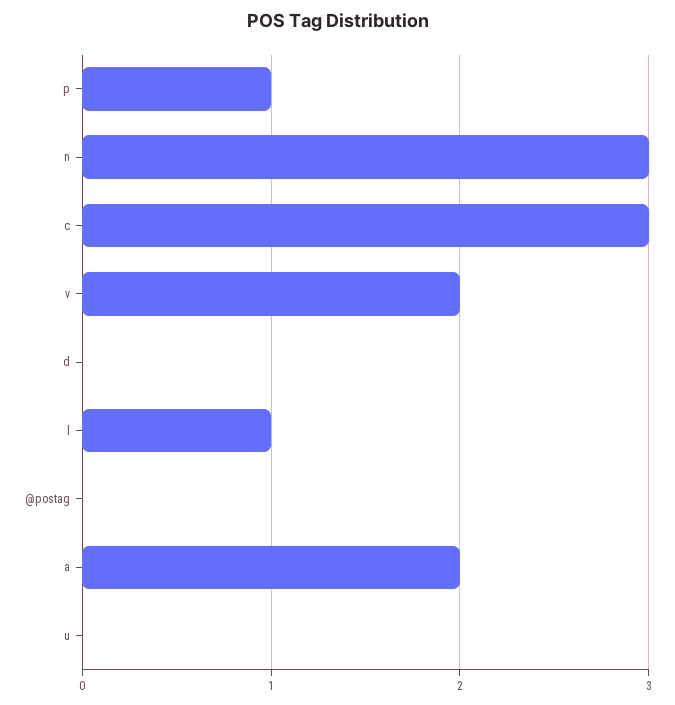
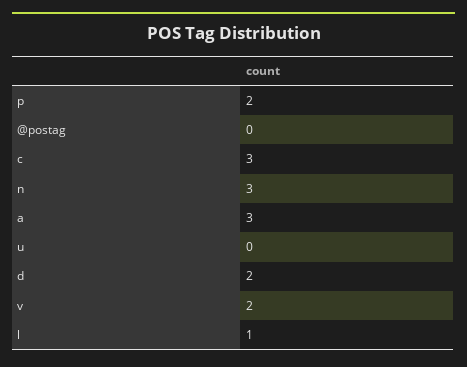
p: 1 -> 2
d: 0 -> 2
a: 2 -> 3

